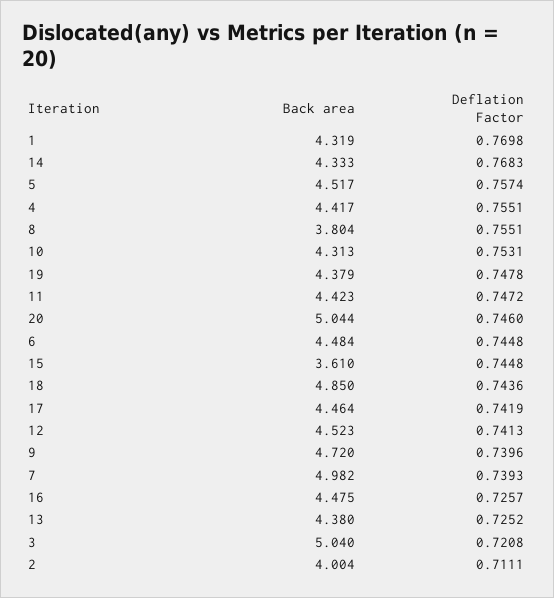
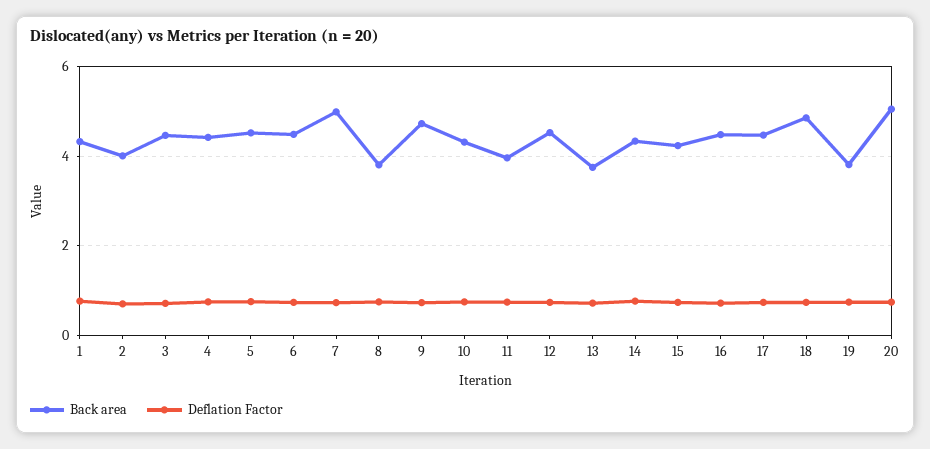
Back area, 19: 4.379 -> 3.8
Back area, 11: 4.423 -> 4
Back area, 15: 3.61 -> 4.2
Back area, 13: 4.38 -> 3.8
Back area, 3: 5.04 -> 4.4

